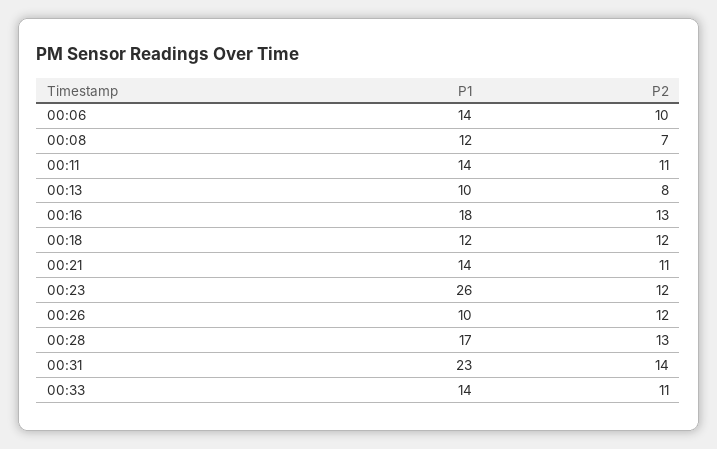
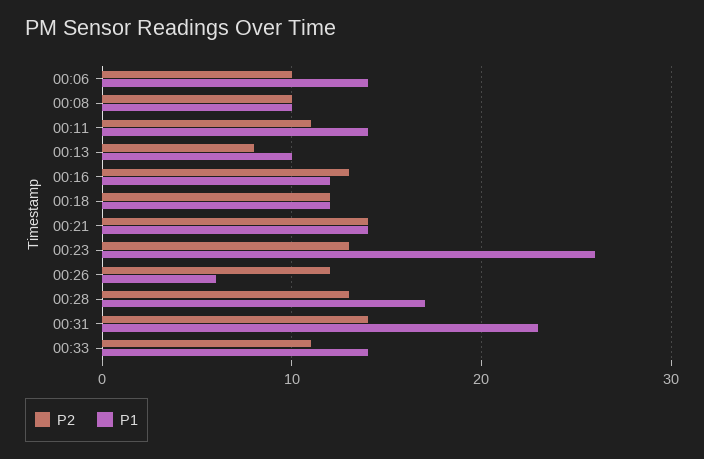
P1, 00:08: 12 -> 10
P2, 00:08: 7 -> 10
P1, 00:16: 18 -> 12
P2, 00:21: 11 -> 14
P2, 00:23: 12 -> 13
P1, 00:26: 10 -> 6

